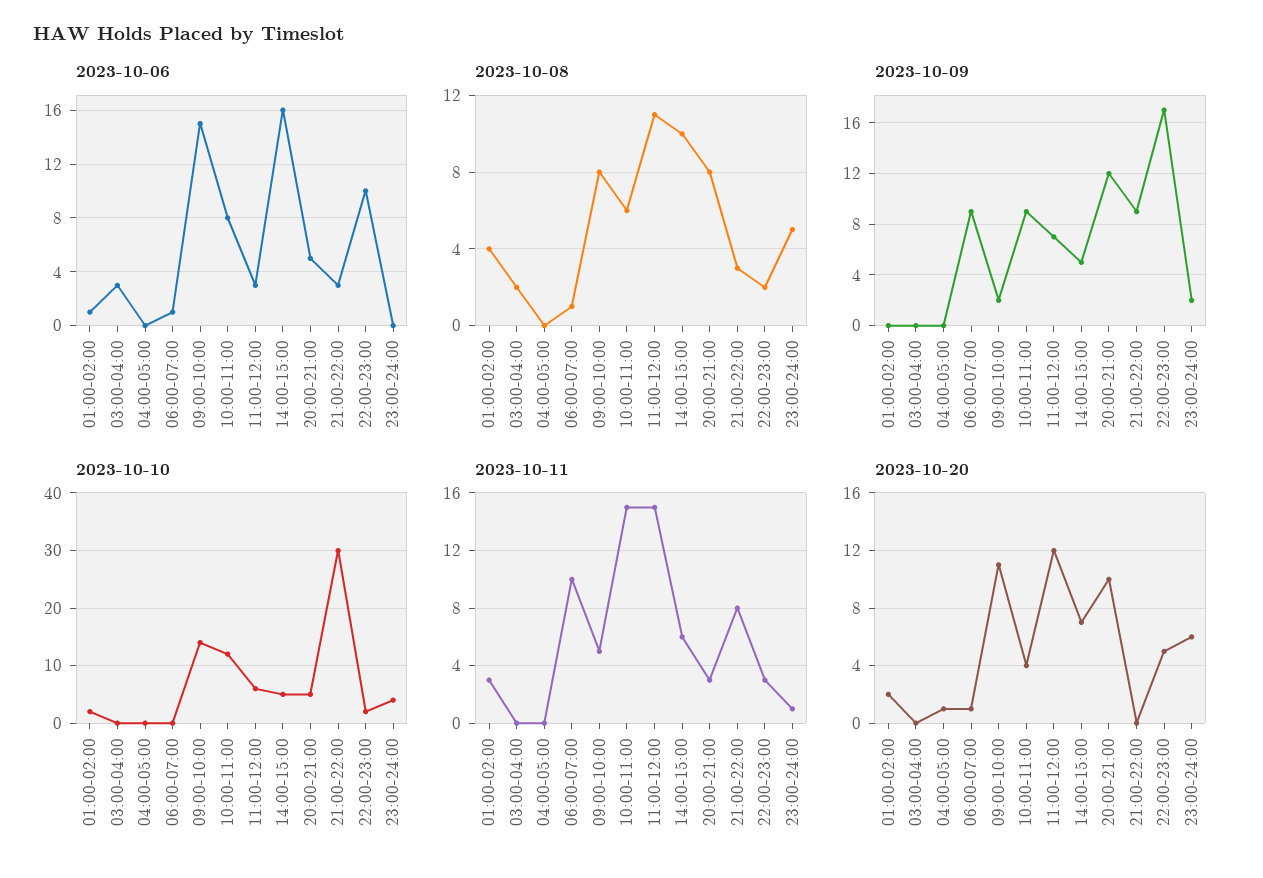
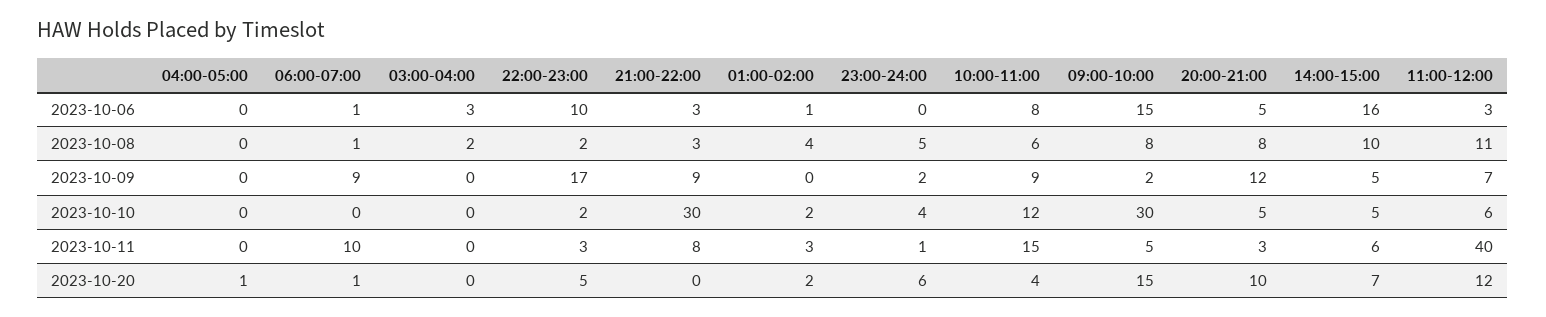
2023-10-10, 09:00-10:00: 15 -> 30
2023-10-11, 11:00-12:00: 15 -> 40
2023-10-20, 09:00-10:00: 11 -> 15

